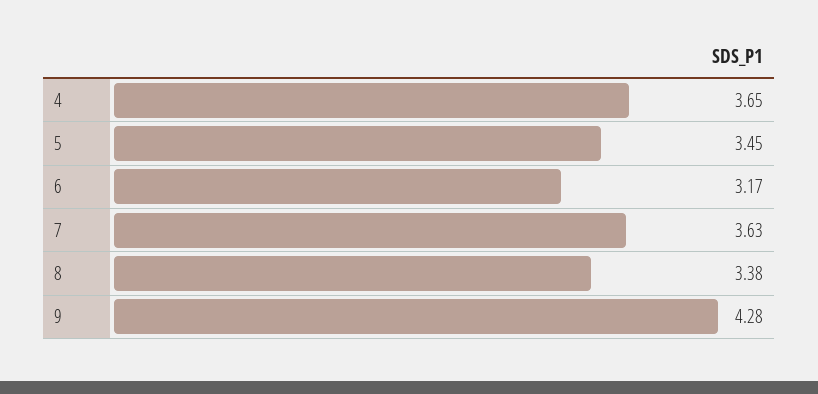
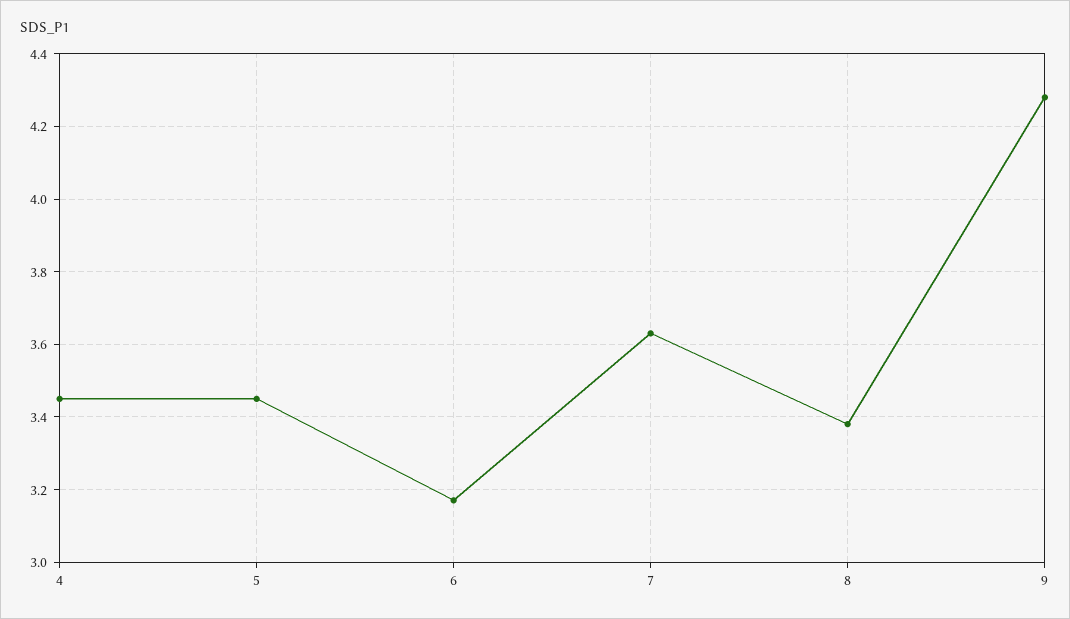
4: 3.65 -> 3.45

